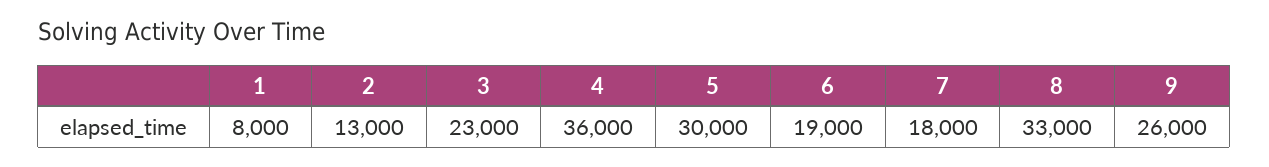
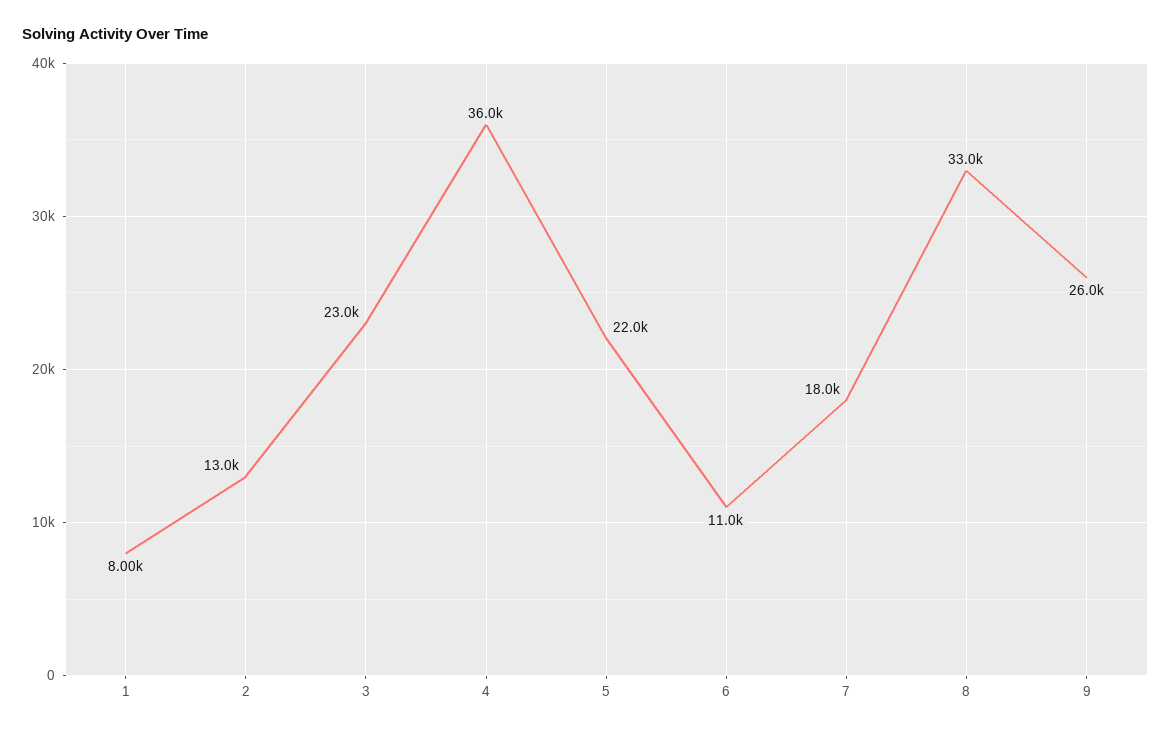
5: 30000 -> 22000
6: 19000 -> 11000

